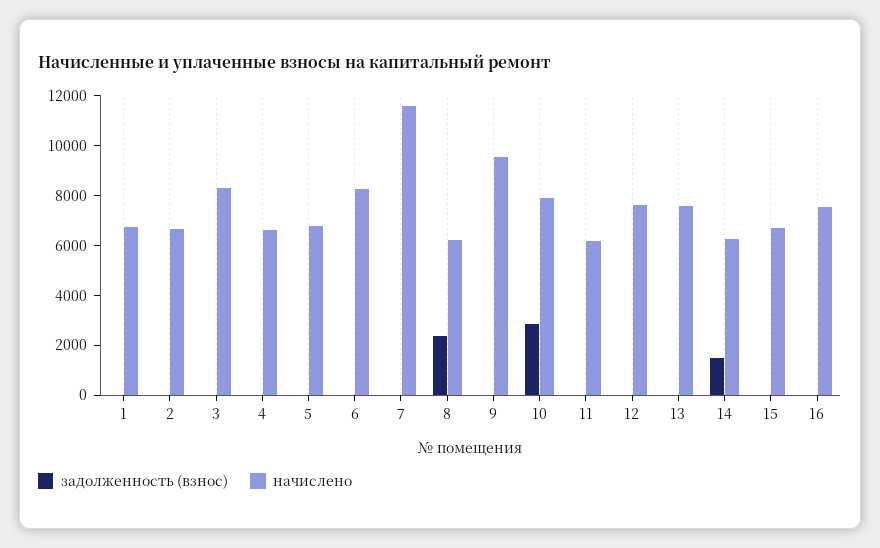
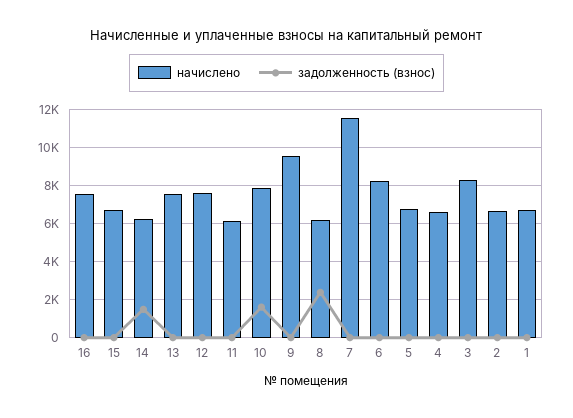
задолженность (взнос), 10: 3000 -> 1500

